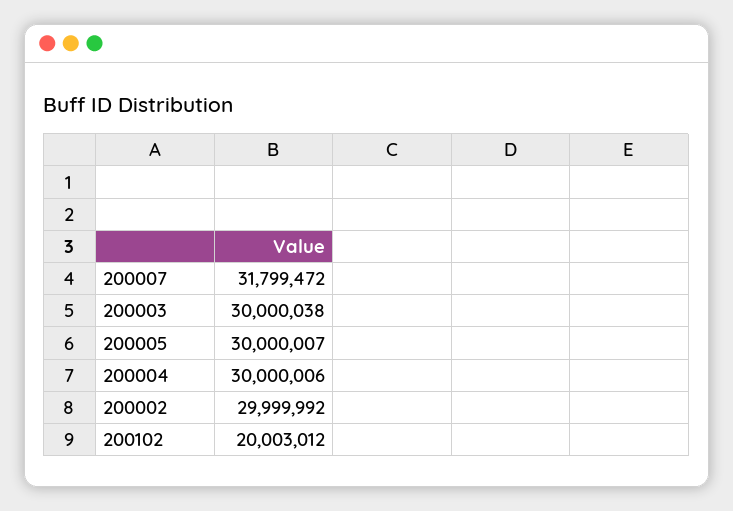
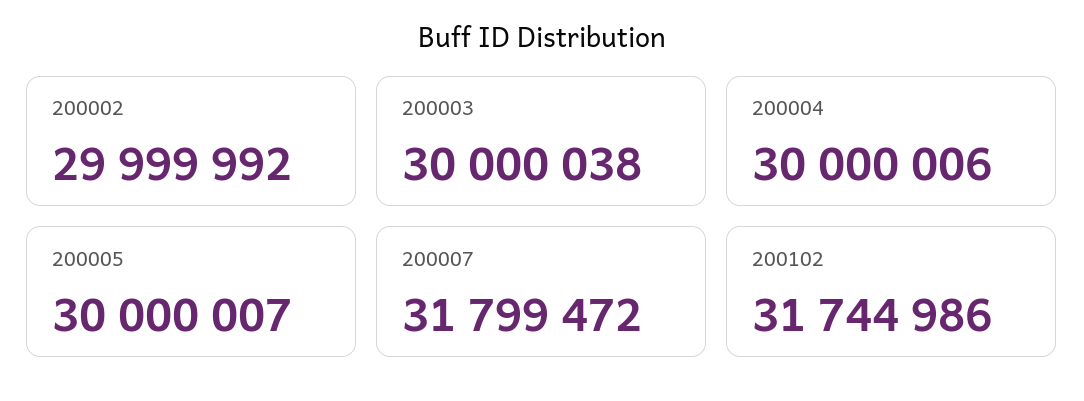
200102: 20003012 -> 31744986

